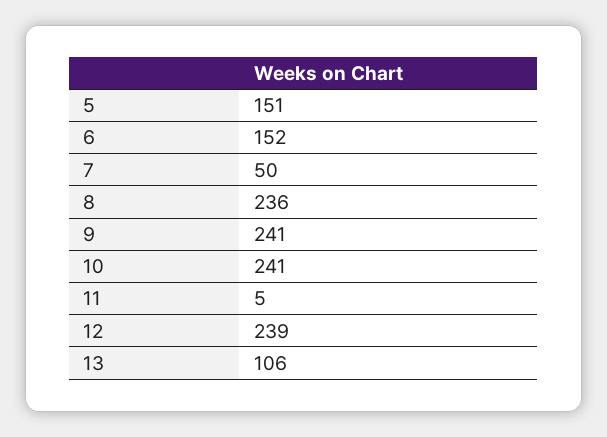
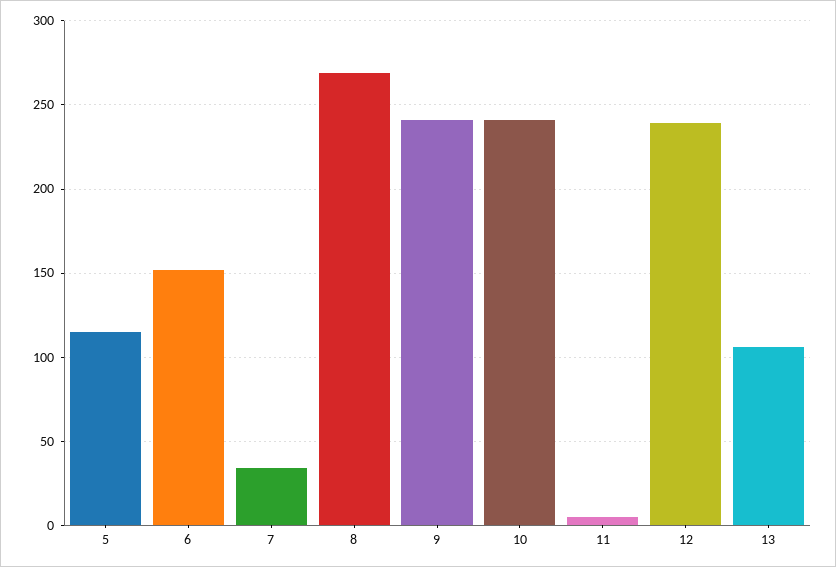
5: 151 -> 115
7: 50 -> 35
8: 236 -> 270

